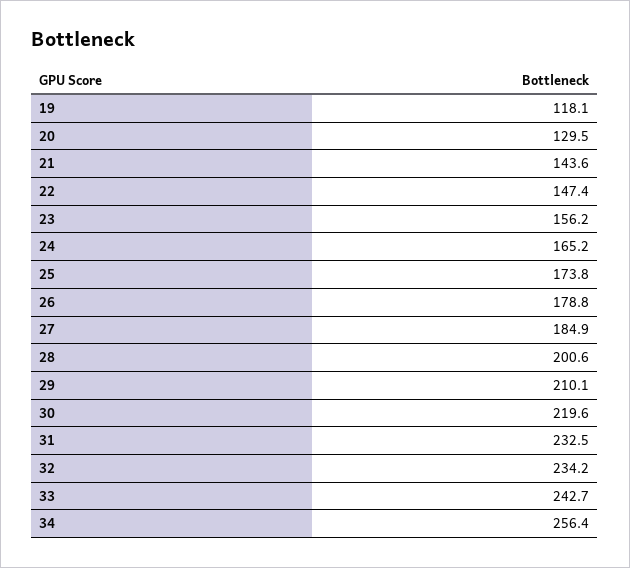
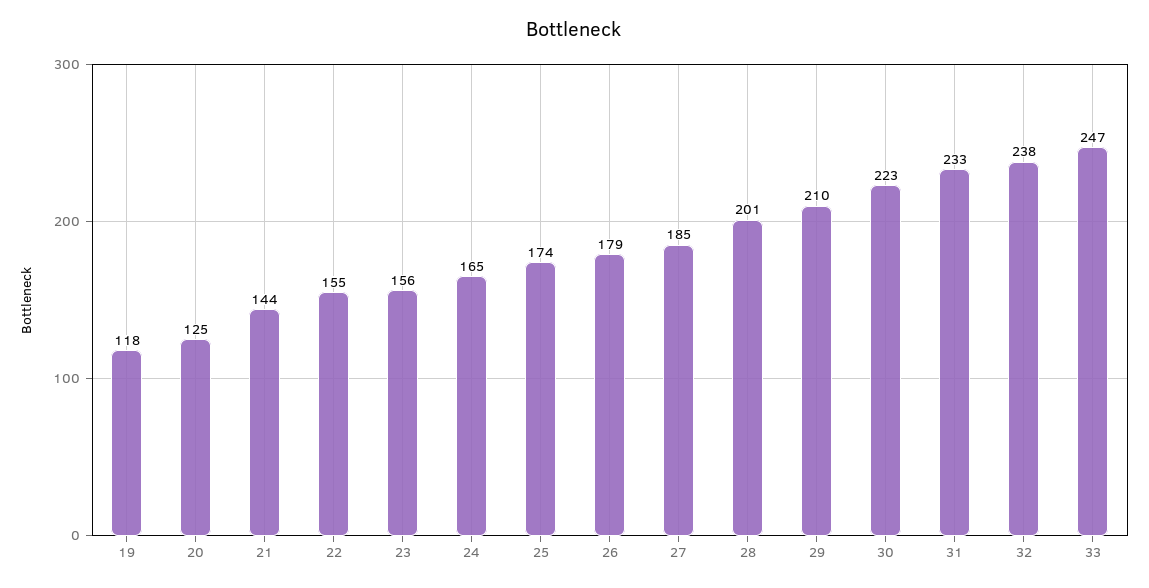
20: 129.5 -> 125
22: 147.4 -> 155
30: 219.6 -> 223
32: 234.2 -> 238
33: 242.7 -> 247
34: 256.4 -> none

